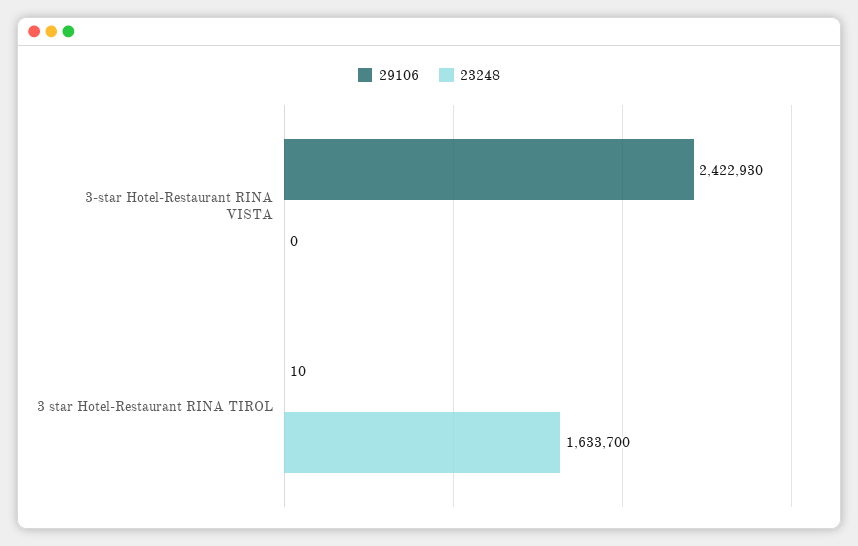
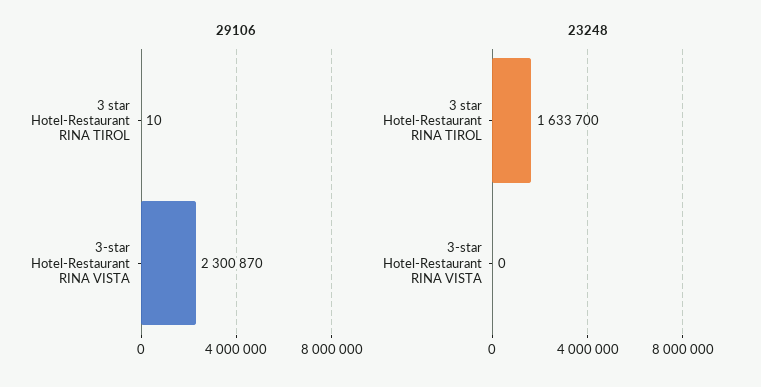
29106, 3-star Hotel-Restaurant RINA VISTA: 2422930 -> 2300870

